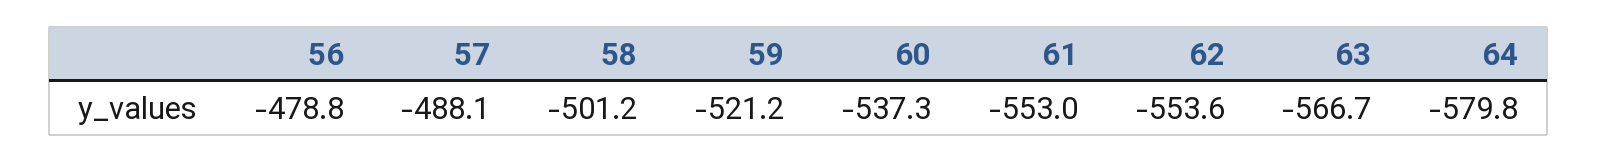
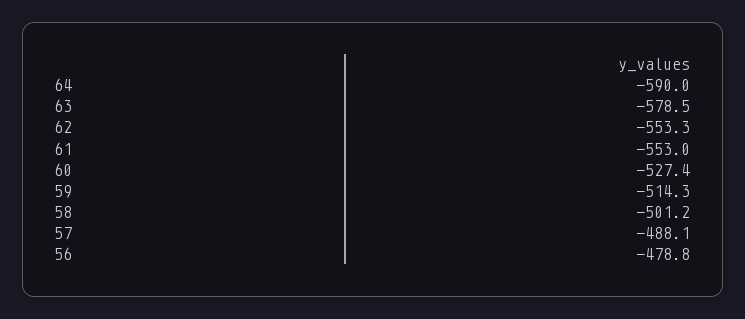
59: -521.2 -> -514.3
60: -537.3 -> -527.4
62: -553.6 -> -553.3
63: -566.7 -> -578.5
64: -579.8 -> -590

